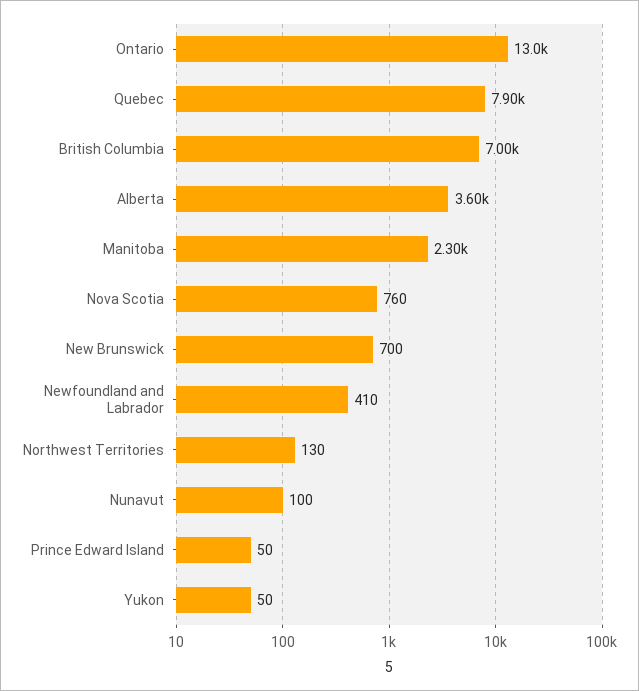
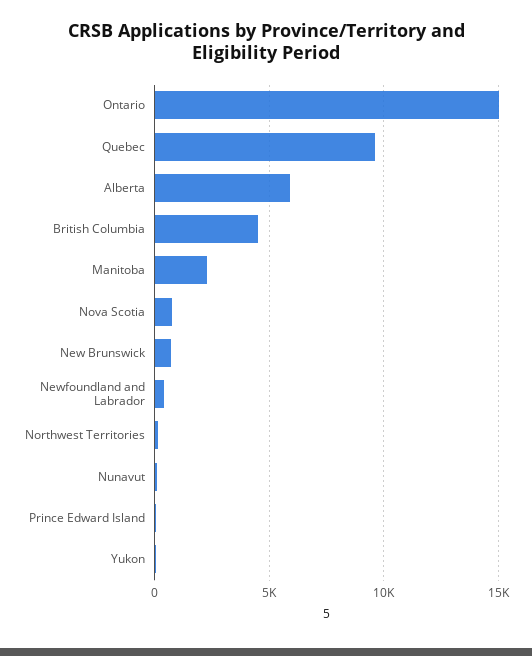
Ontario: 13000 -> 15000
Quebec: 7900 -> 9500
British Columbia: 7000 -> 4500
Alberta: 3600 -> 6000

